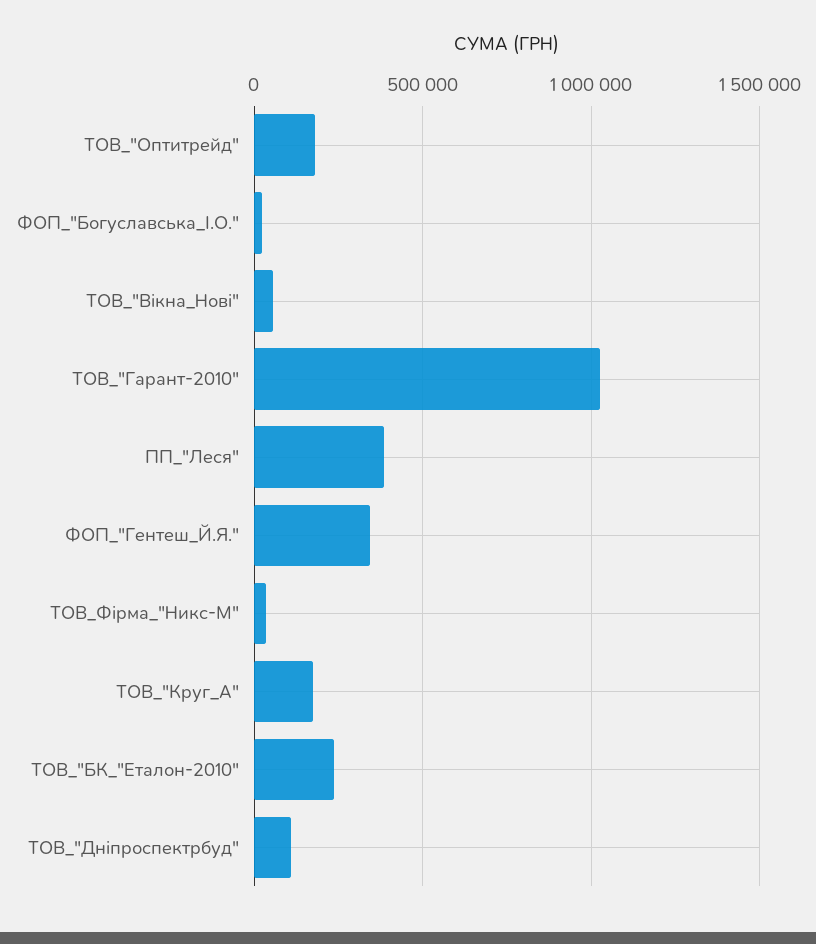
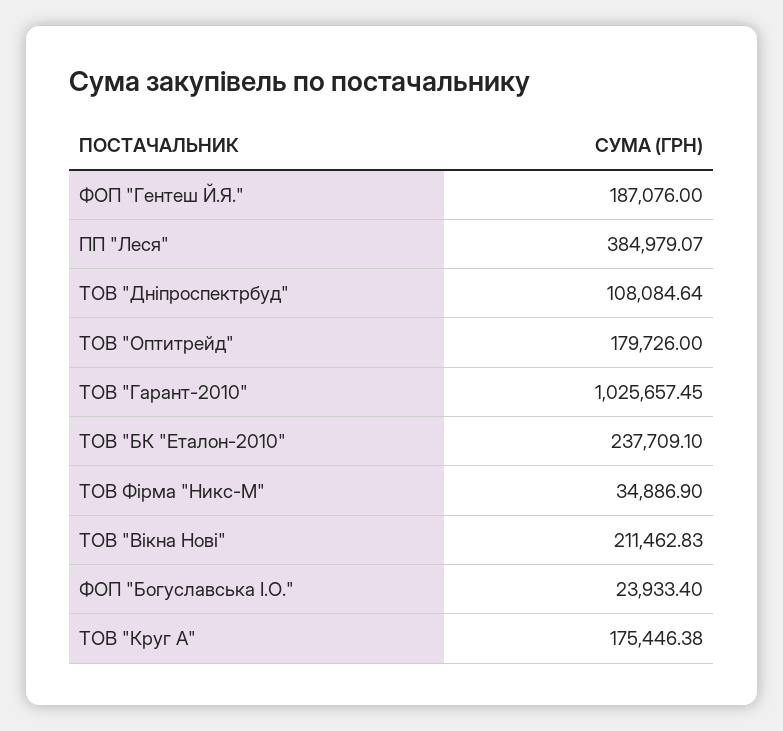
ТОВ_"Вікна_Нові": 50000 -> 211462.83
ФОП_"Гентеш_Й.Я.": 350000 -> 187076

